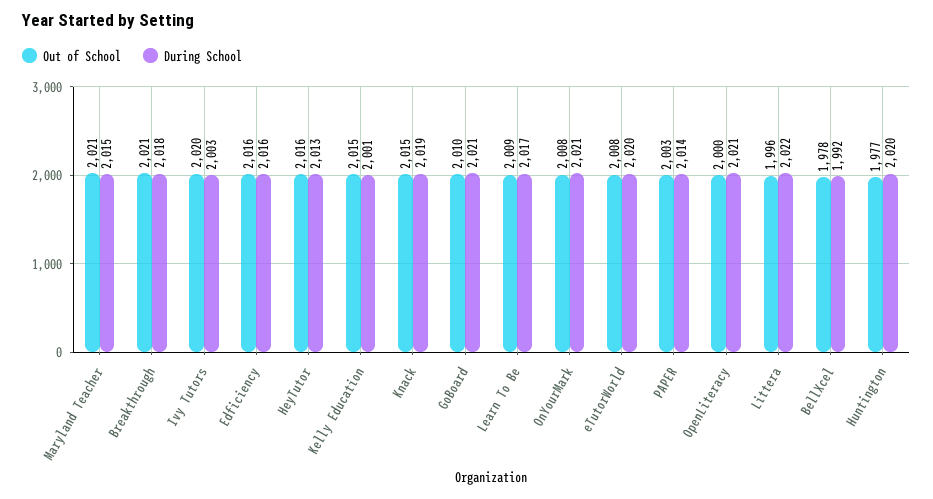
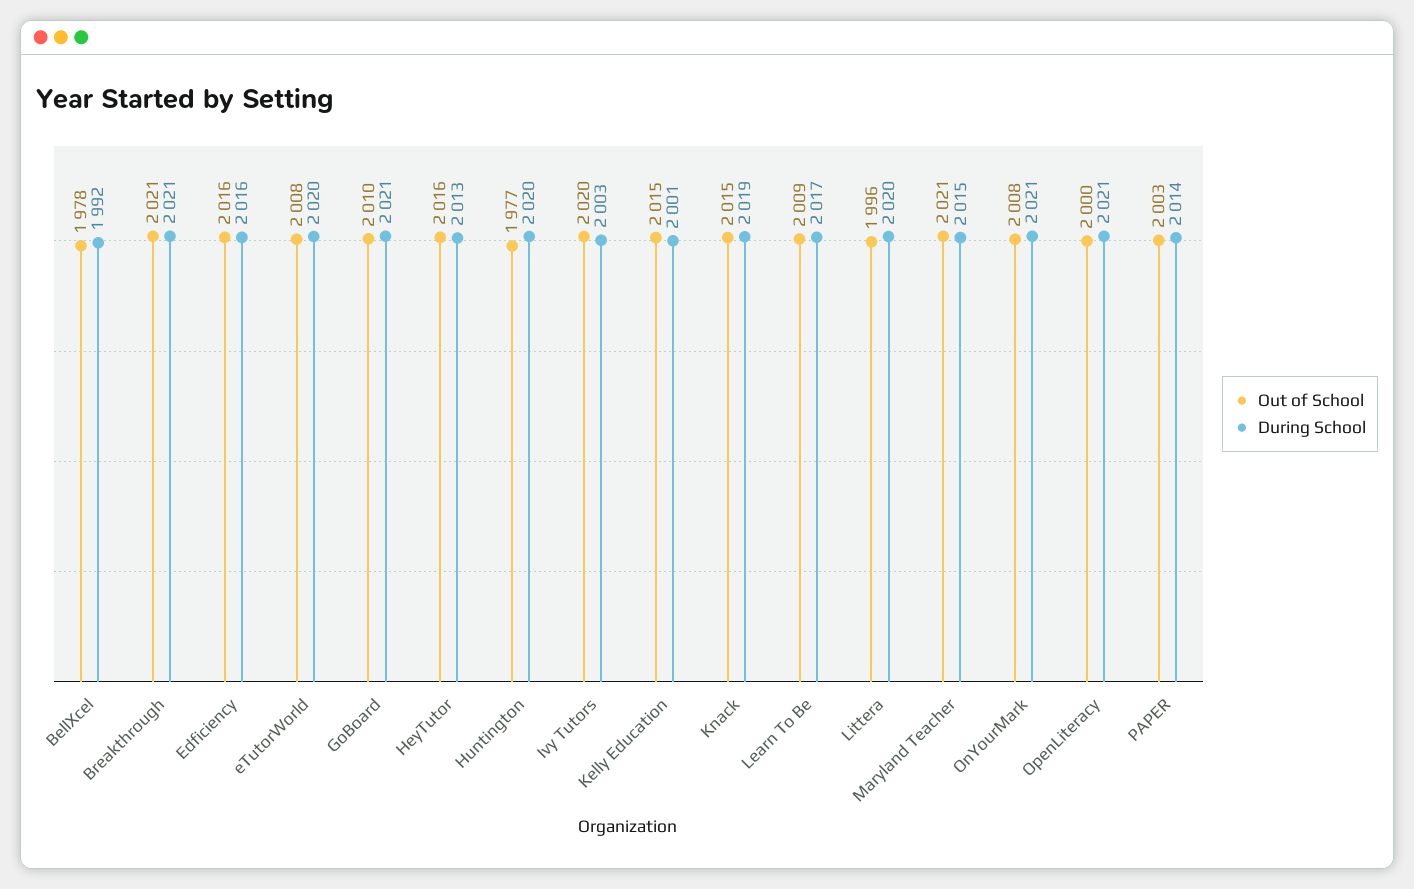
During School, Breakthrough: 2018 -> 2021
During School, Littera: 2022 -> 2020

